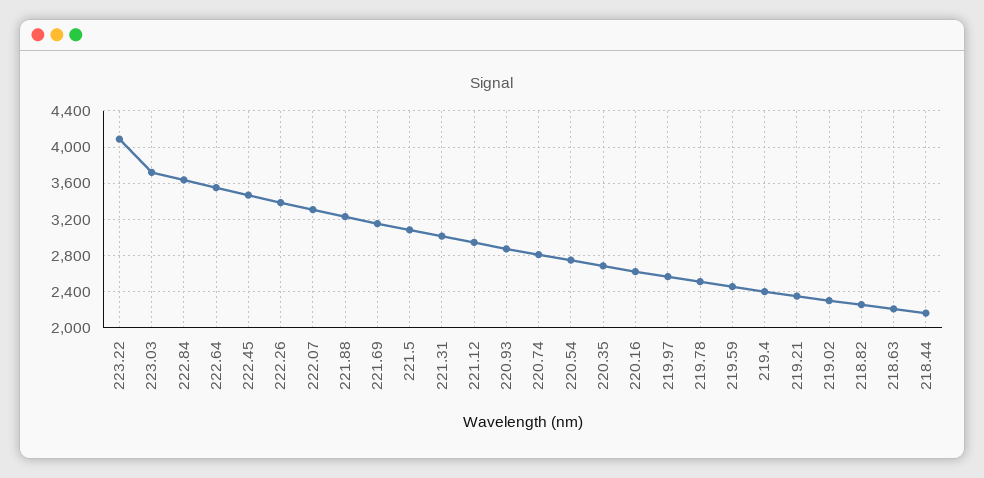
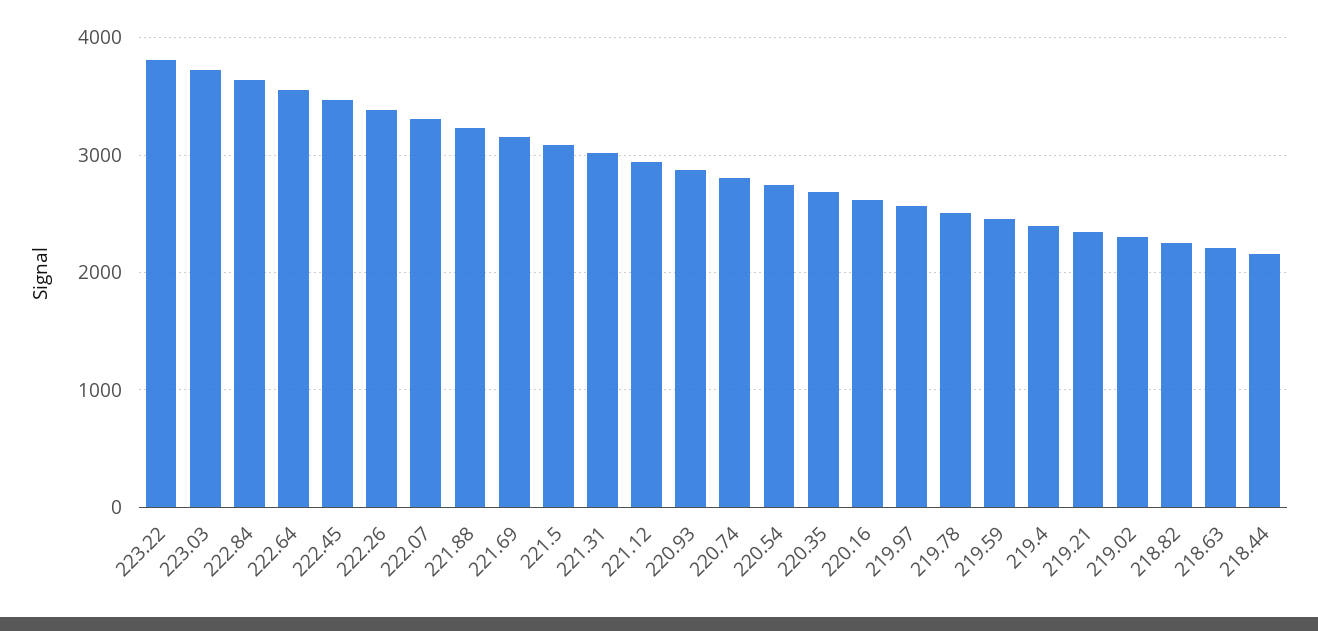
223.22: 4100 -> 3800

